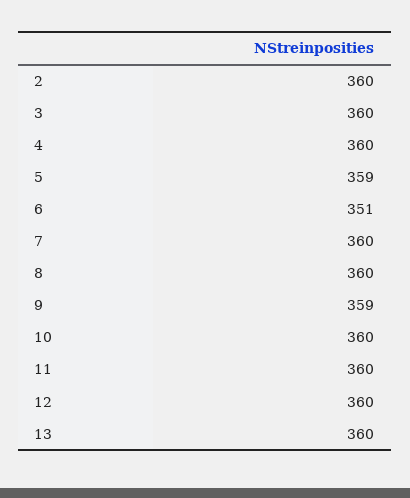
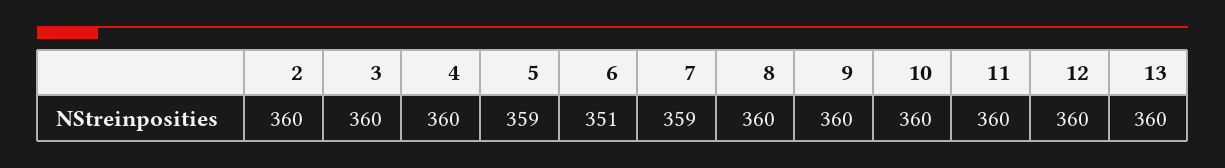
7: 360 -> 359
9: 359 -> 360

